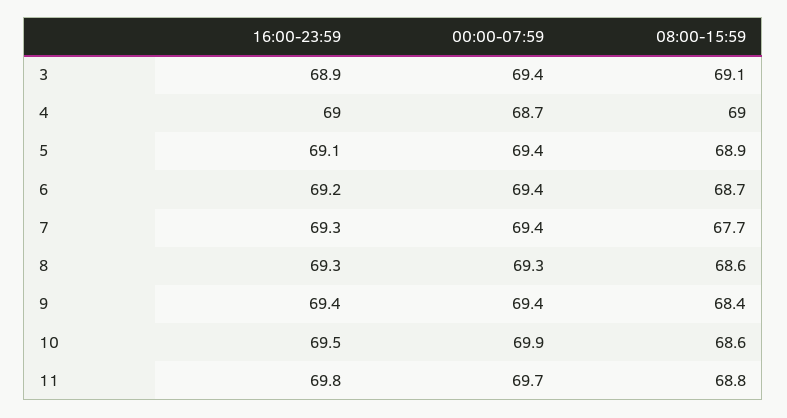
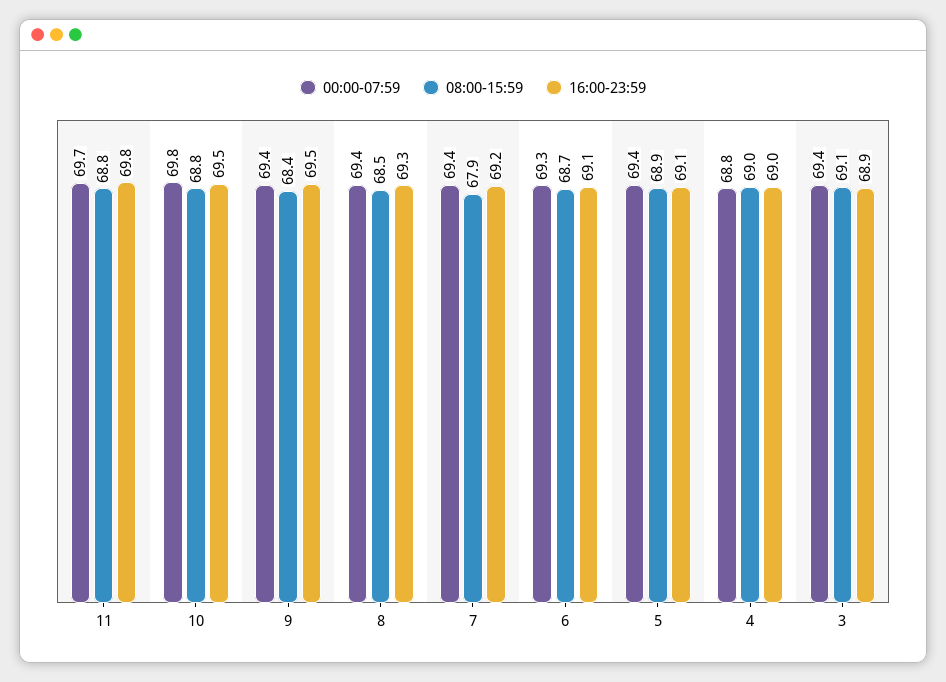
00:00-07:59, 4: 68.7 -> 68.8
16:00-23:59, 6: 69.2 -> 69.1
00:00-07:59, 6: 69.4 -> 69.3
16:00-23:59, 7: 69.3 -> 69.2
08:00-15:59, 7: 67.7 -> 67.9
00:00-07:59, 8: 69.3 -> 69.4
08:00-15:59, 8: 68.6 -> 68.5
16:00-23:59, 9: 69.4 -> 69.5
00:00-07:59, 10: 69.9 -> 69.8
08:00-15:59, 10: 68.6 -> 68.8

